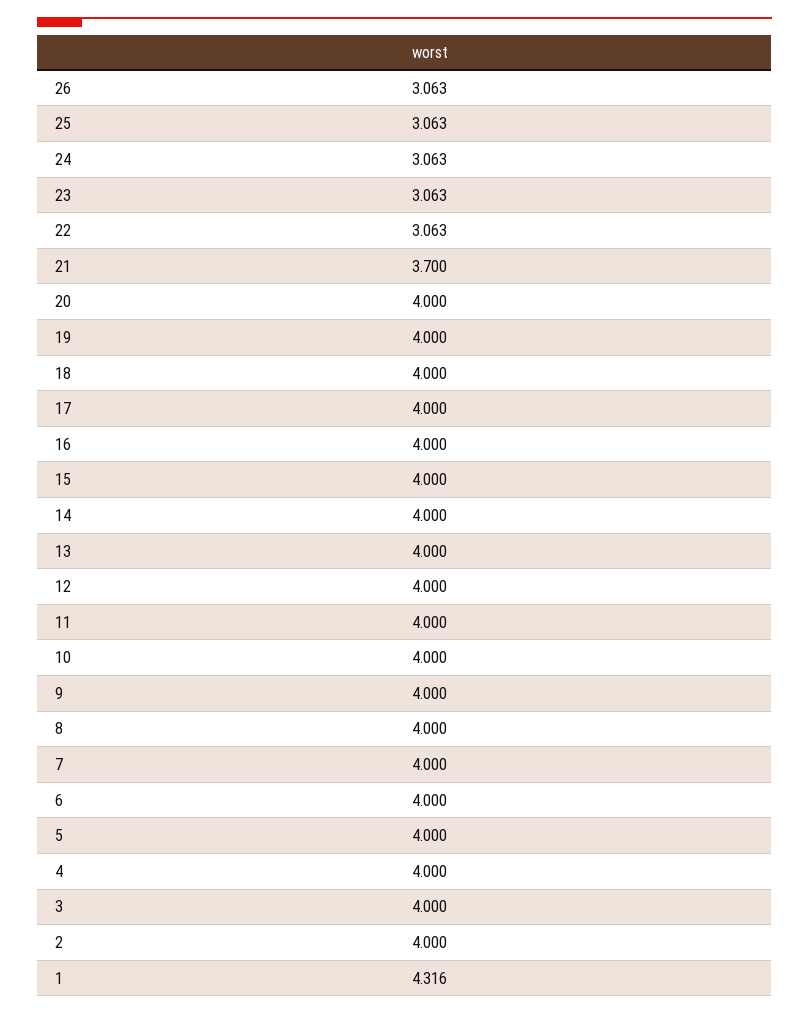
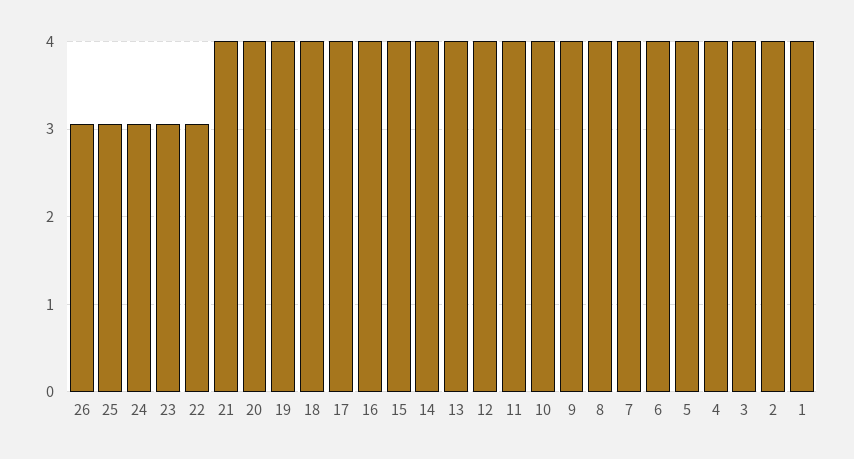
21: 3.7 -> 4
1: 4.316 -> 4

